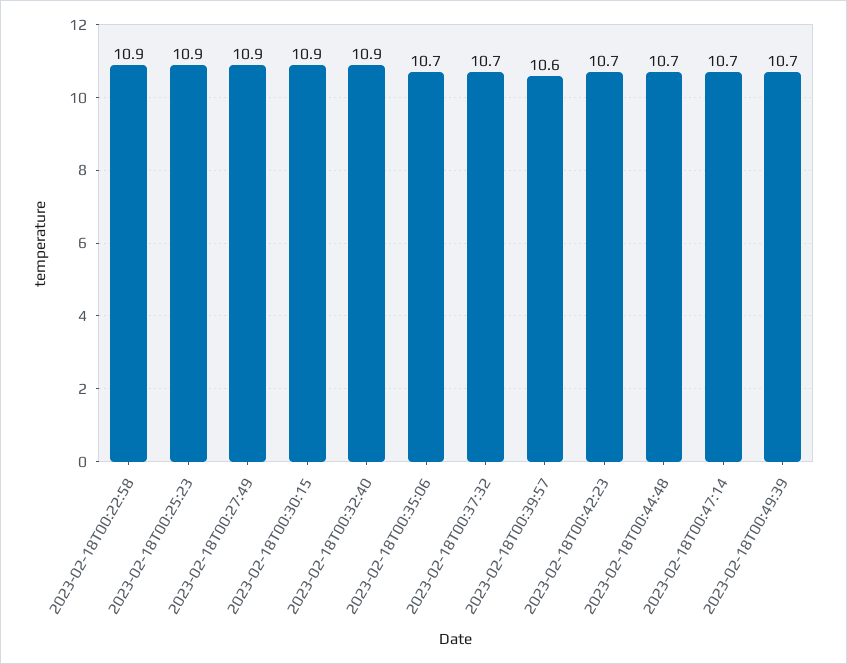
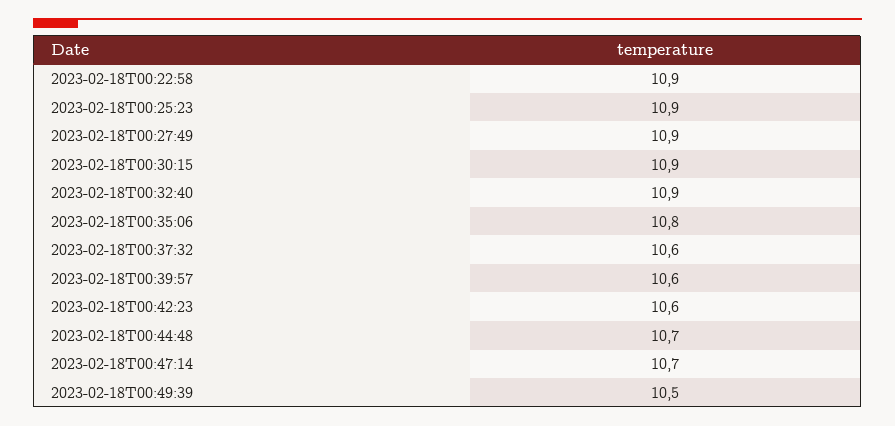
2023-02-18T00:35:06: 10.7 -> 10.8
2023-02-18T00:37:32: 10.7 -> 10.6
2023-02-18T00:42:23: 10.7 -> 10.6
2023-02-18T00:49:39: 10.7 -> 10.5

